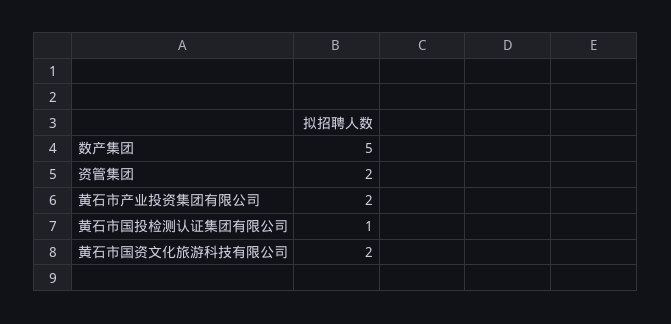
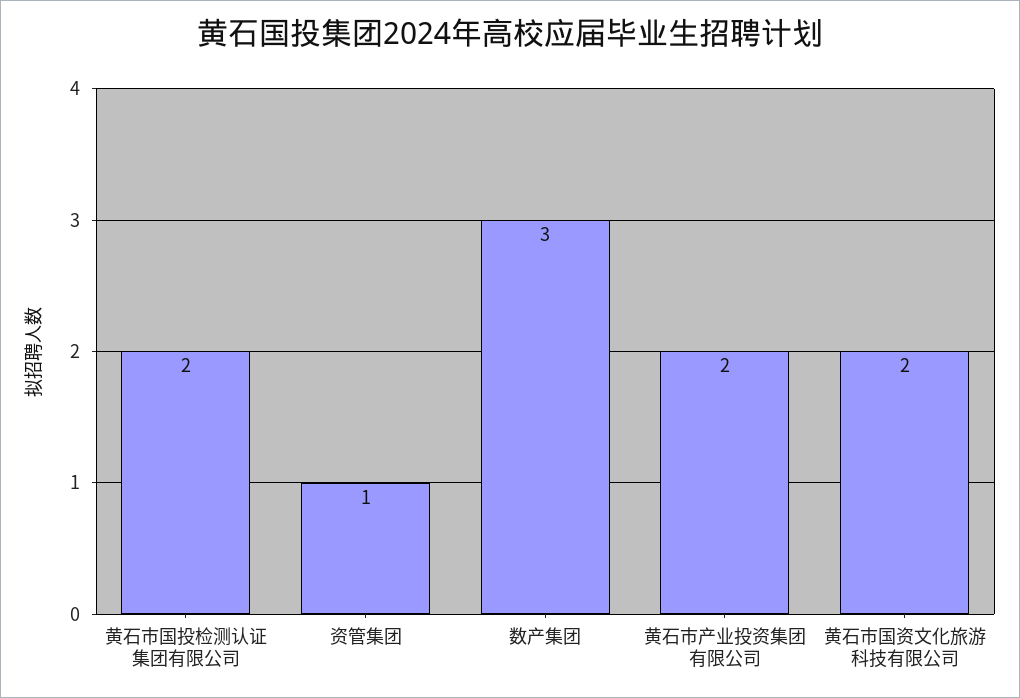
数产集团: 5 -> 3
资管集团: 2 -> 1
黄石市国投检测认证集团有限公司: 1 -> 2

